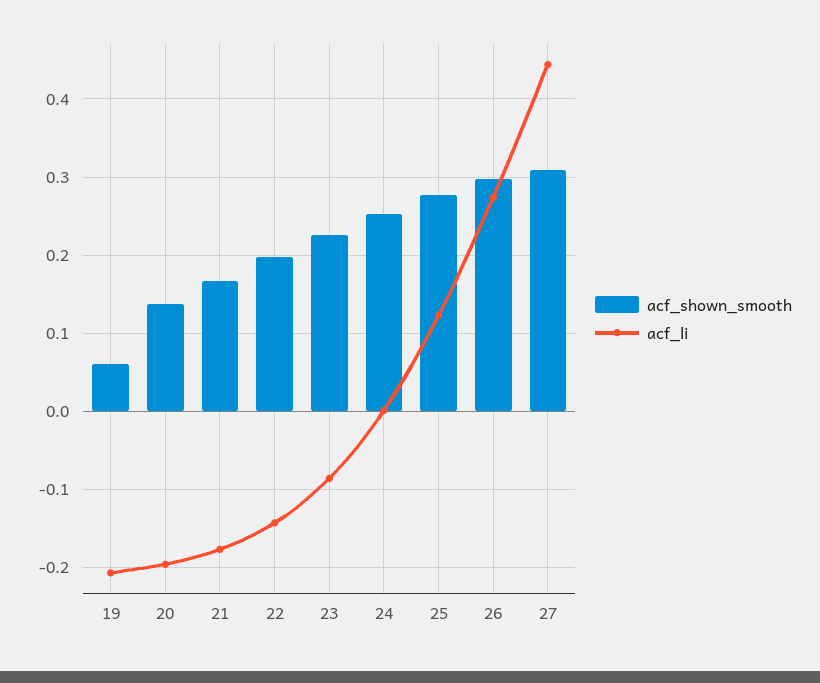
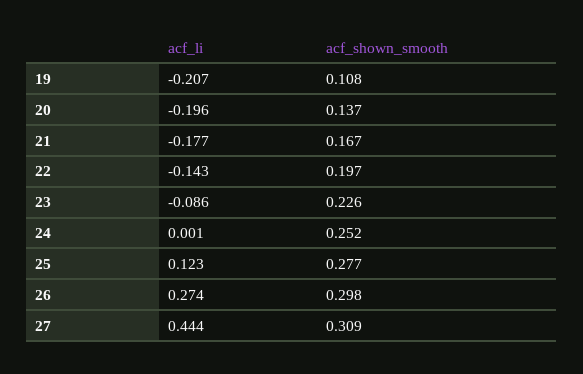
acf_shown_smooth, 19: 0.06 -> 0.108

